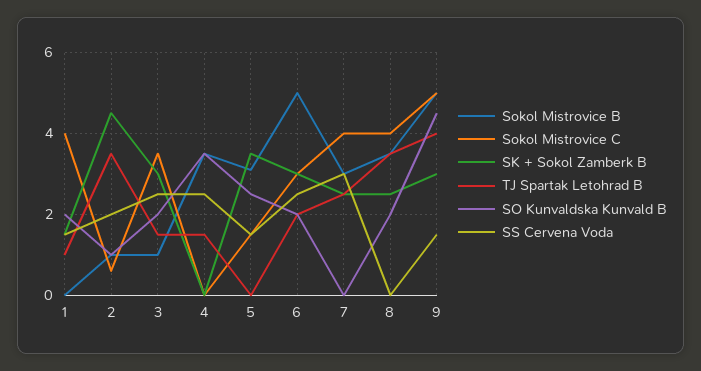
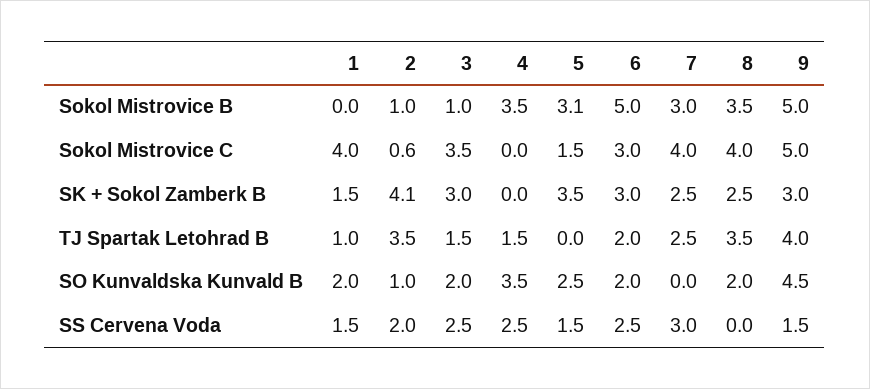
SK + Sokol Zamberk B, 2: 4.5 -> 4.1

